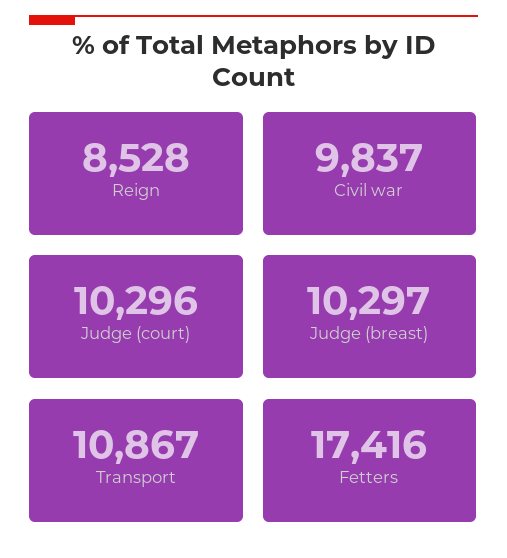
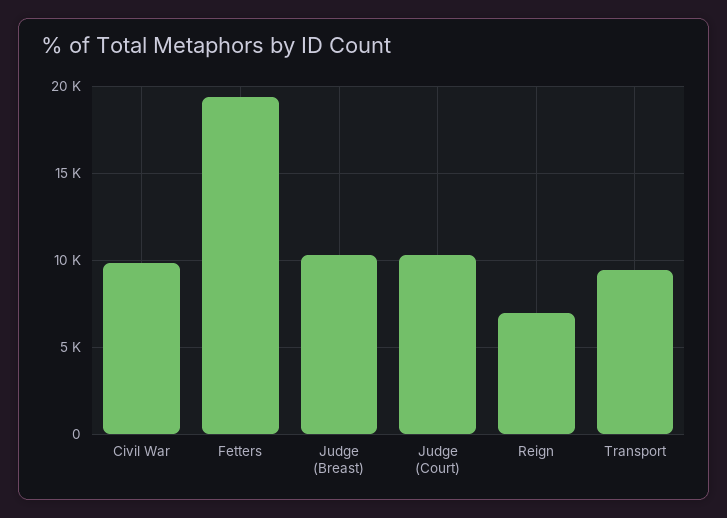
Reign: 8528 -> 7000
Transport: 10867 -> 9500
Fetters: 17416 -> 19500

